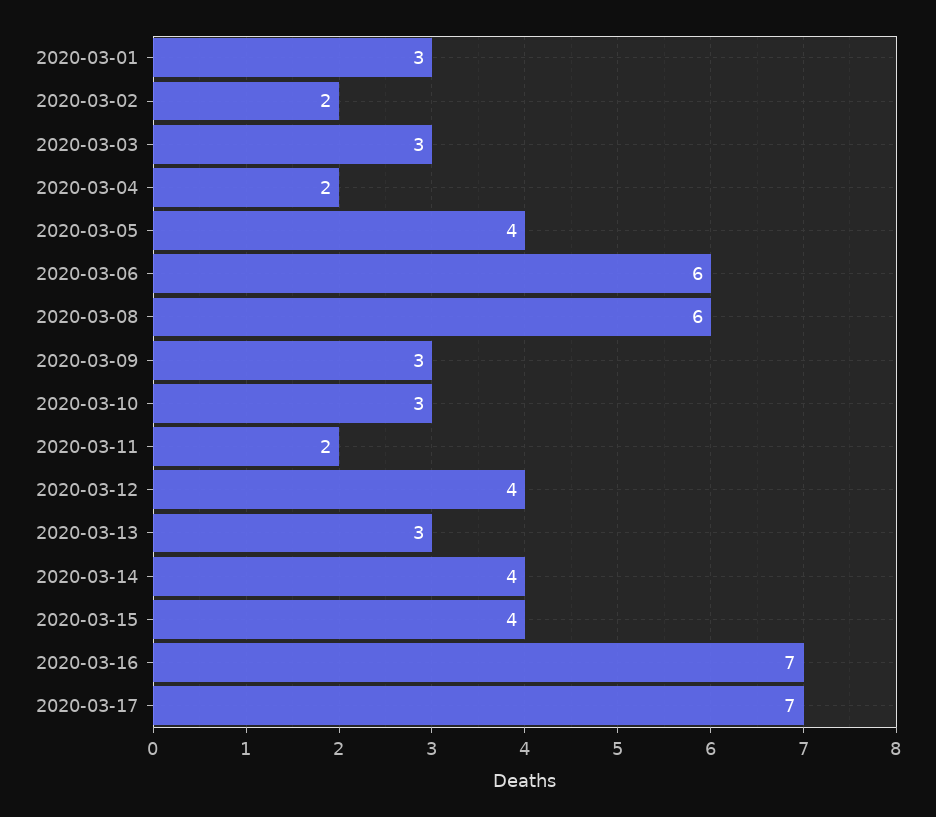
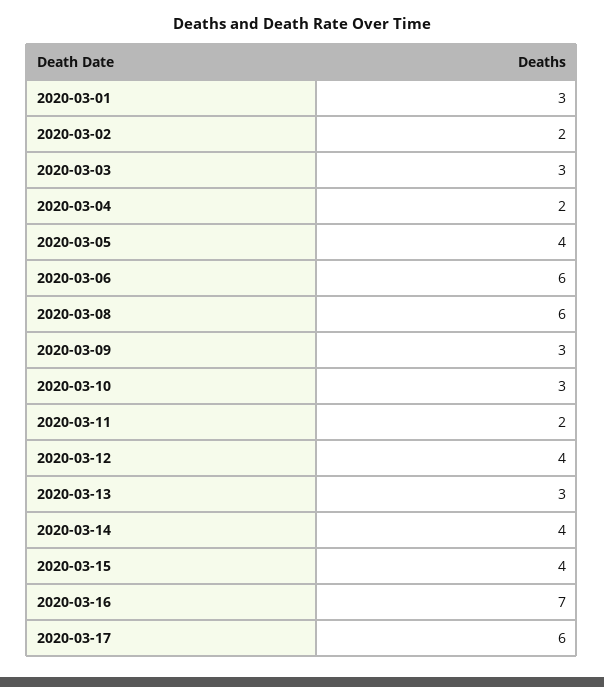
2020-03-17: 7 -> 6

